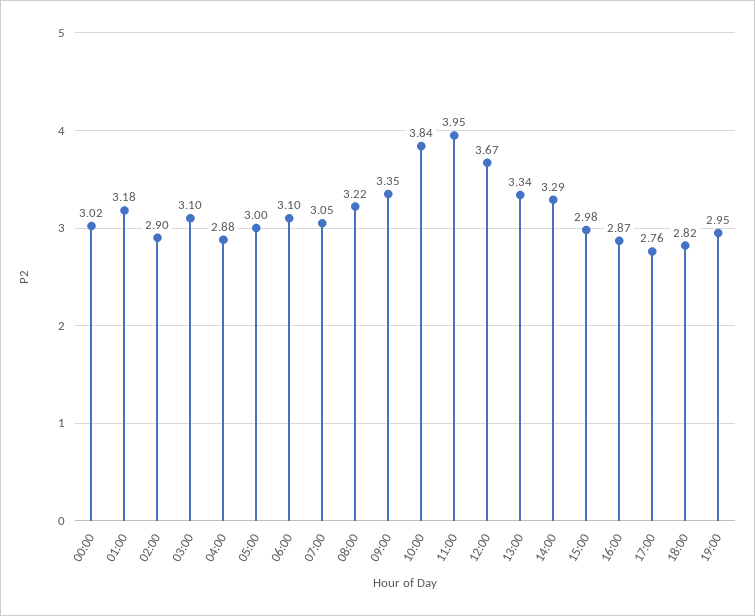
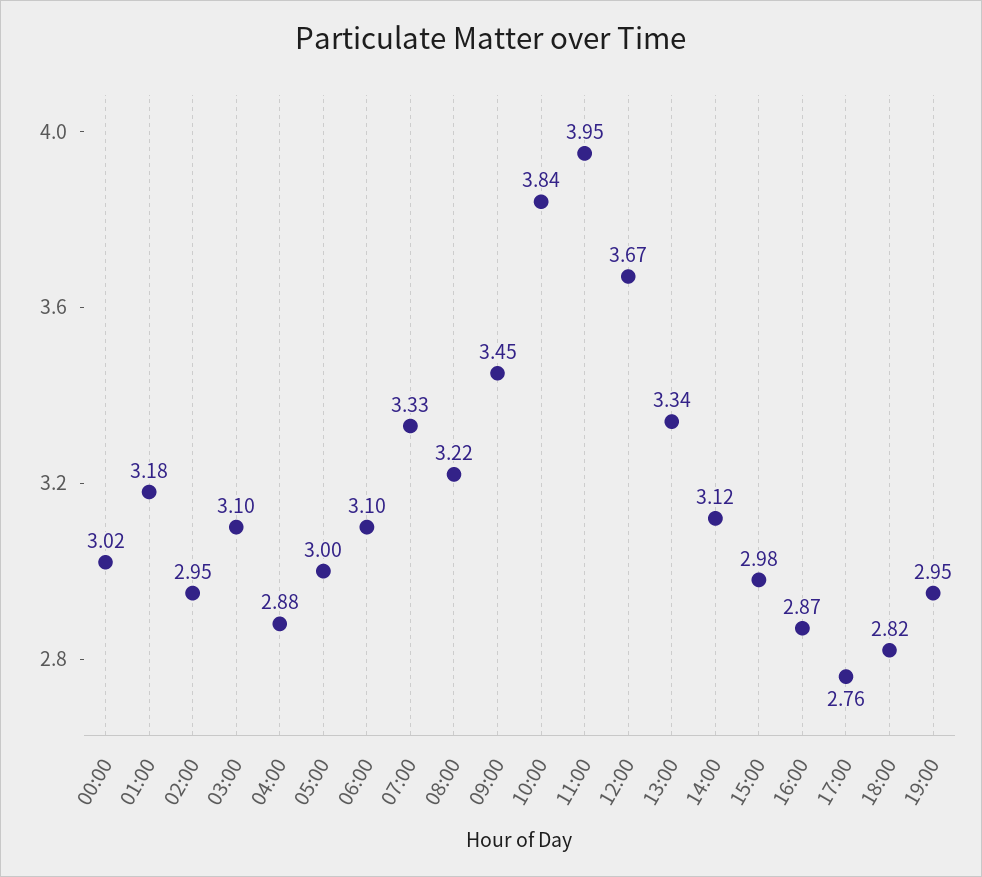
02:00: 2.9 -> 2.95
07:00: 3.05 -> 3.33
09:00: 3.35 -> 3.45
14:00: 3.29 -> 3.12

